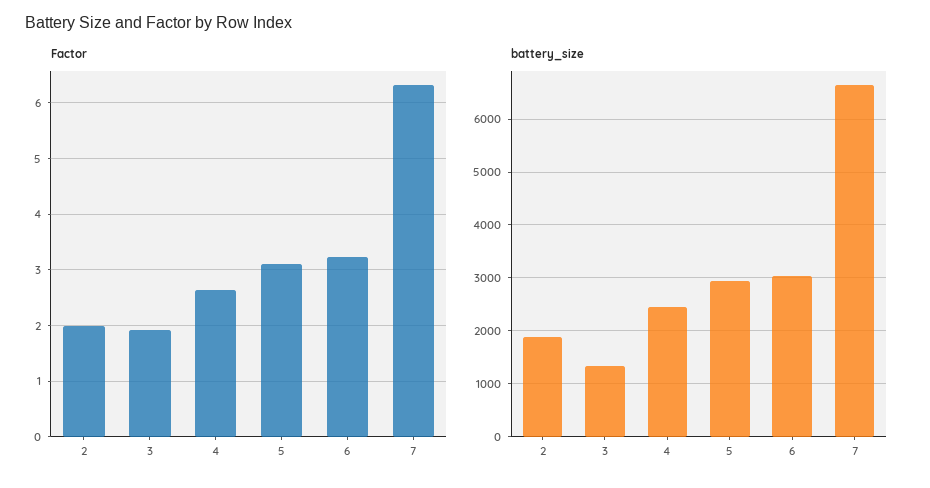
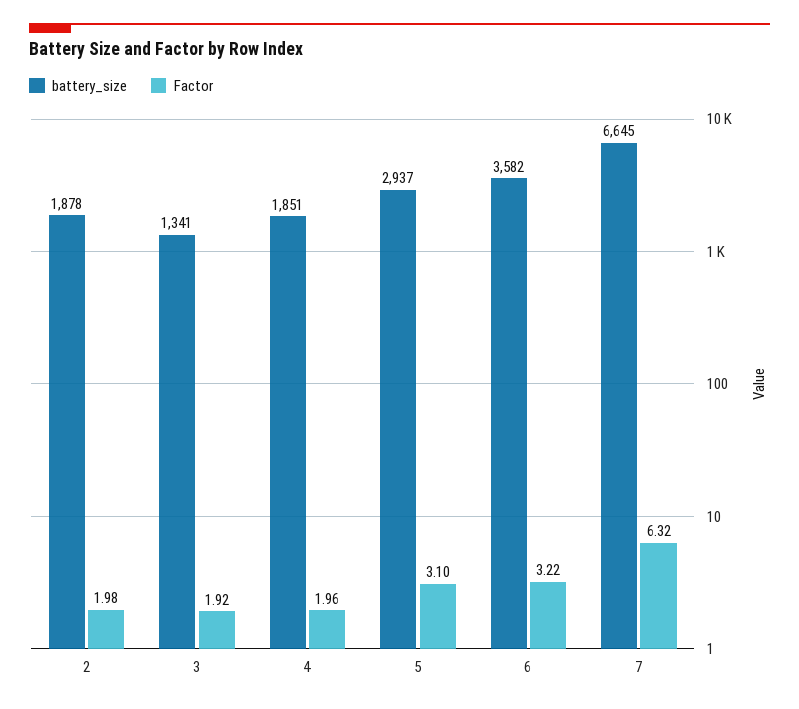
Factor, 4: 2.6 -> 1.96
battery_size, 4: 2400 -> 1851
battery_size, 6: 3000 -> 3582

